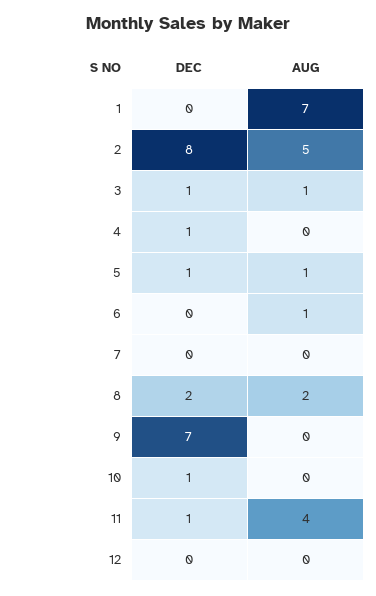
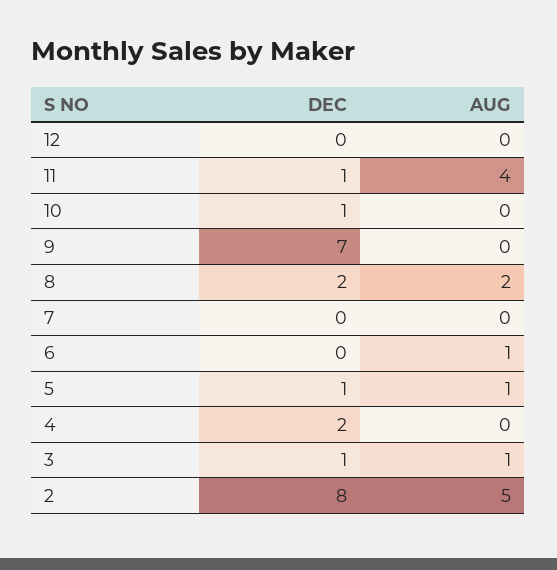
DEC, 1: 0 -> none
AUG, 1: 7 -> none
DEC, 4: 1 -> 2

